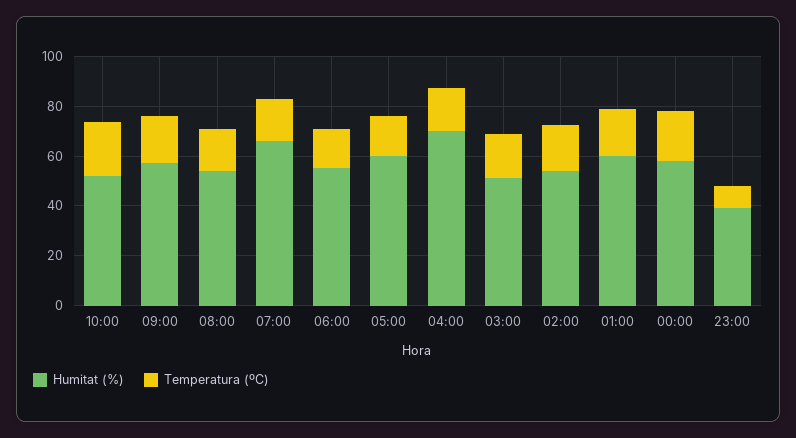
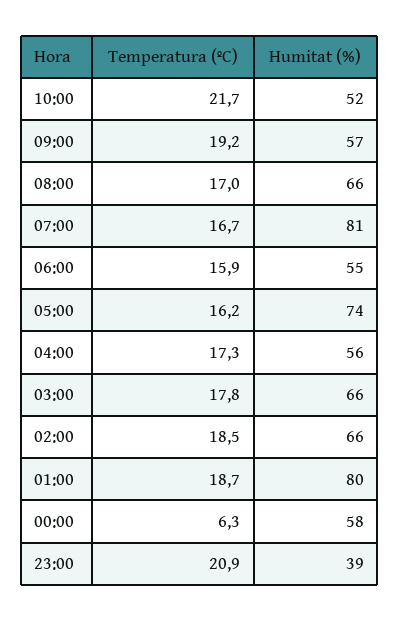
Humitat (%), 08:00: 55 -> 66
Humitat (%), 07:00: 65 -> 81
Humitat (%), 05:00: 60 -> 74
Humitat (%), 04:00: 70 -> 56
Humitat (%), 03:00: 50 -> 66
Humitat (%), 02:00: 55 -> 66
Humitat (%), 01:00: 60 -> 80
Temperatura (ºC), 00:00: 20 -> 6.3
Temperatura (ºC), 23:00: 10 -> 20.9

